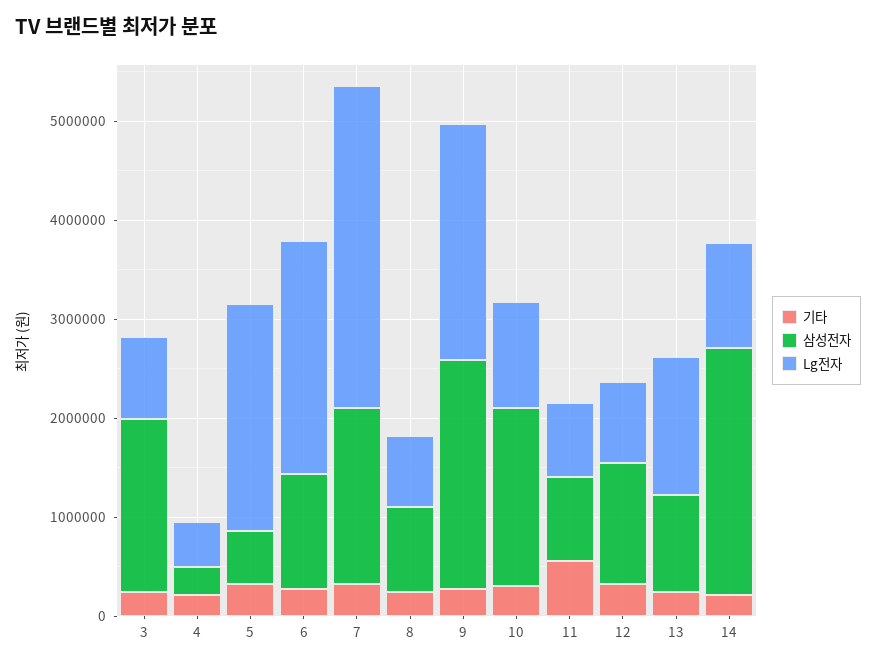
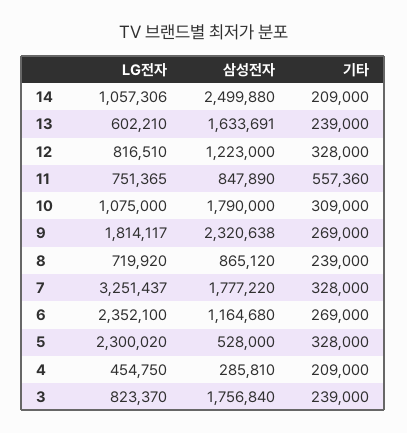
Lg전자, 9: 2400000 -> 1814117
삼성전자, 13: 1000000 -> 1633691
Lg전자, 13: 1400000 -> 602210

